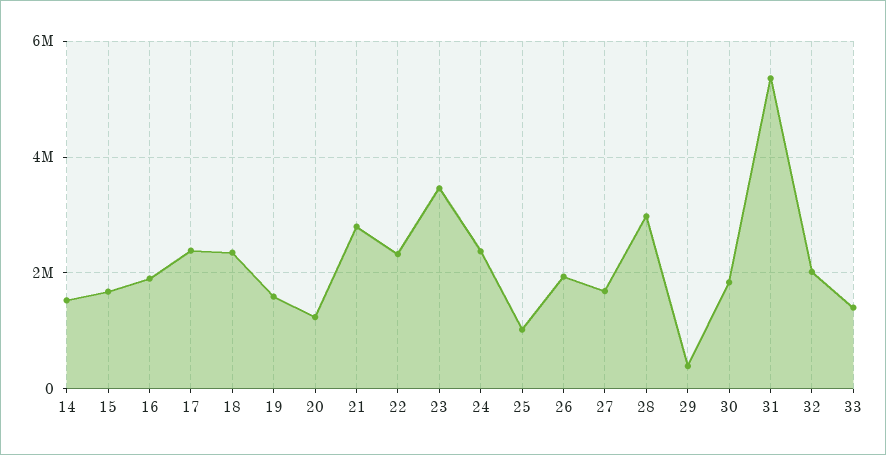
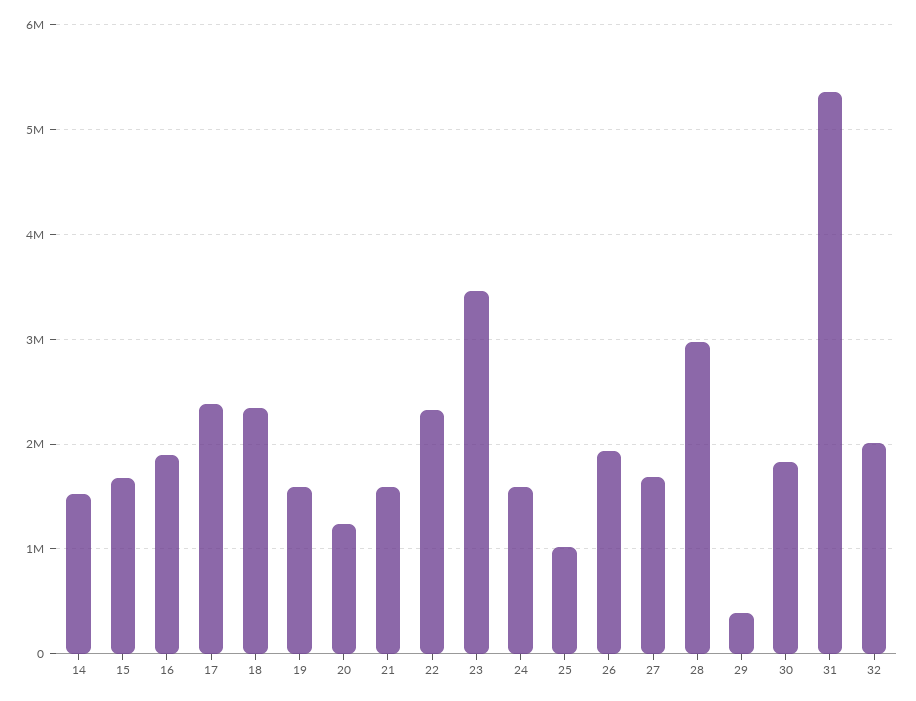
21: 2800000 -> 1600000
24: 2400000 -> 1600000
33: 1400000 -> none

